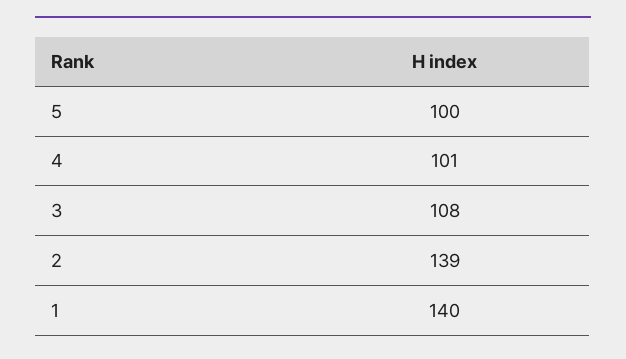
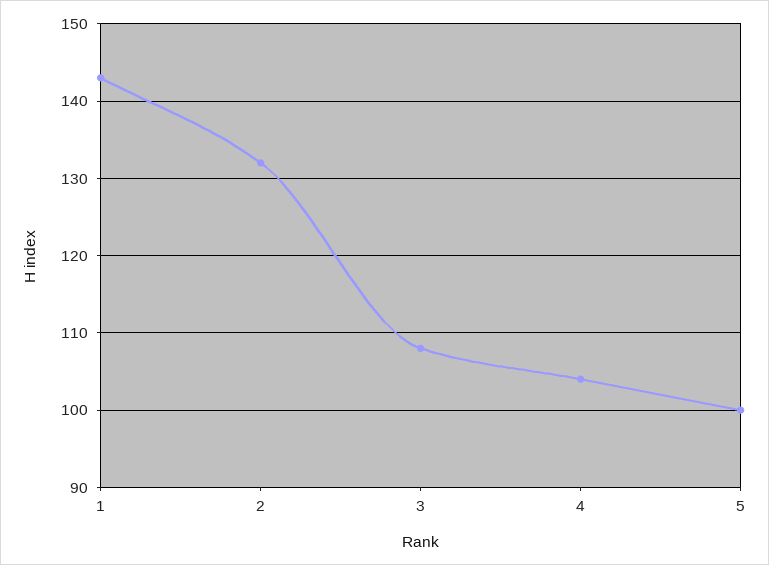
4: 101 -> 104
2: 139 -> 132
1: 140 -> 143

